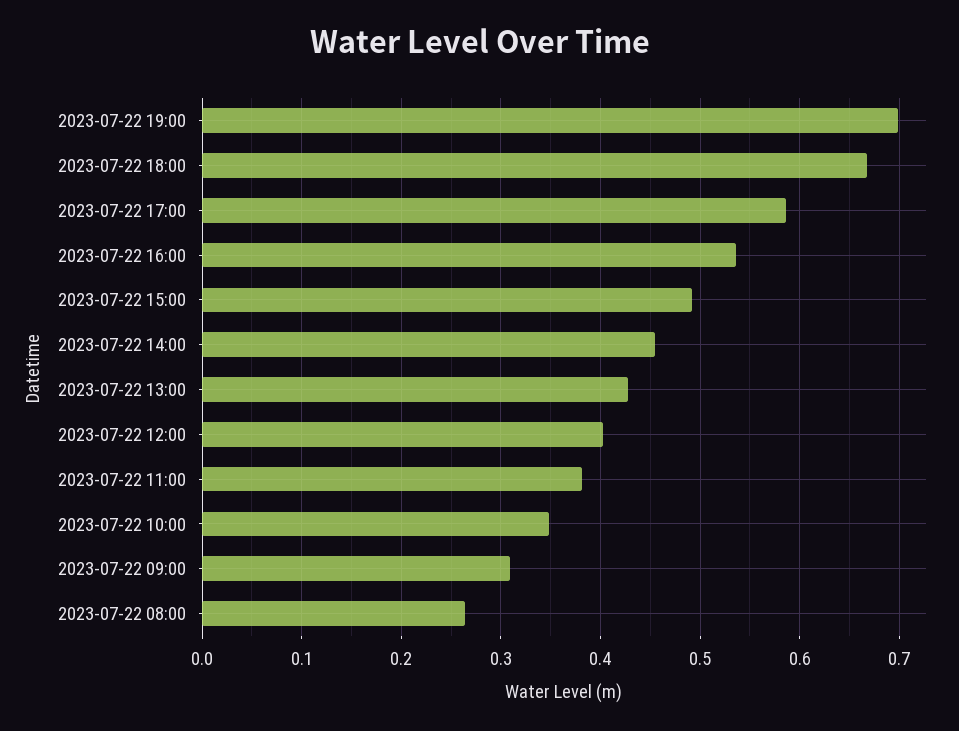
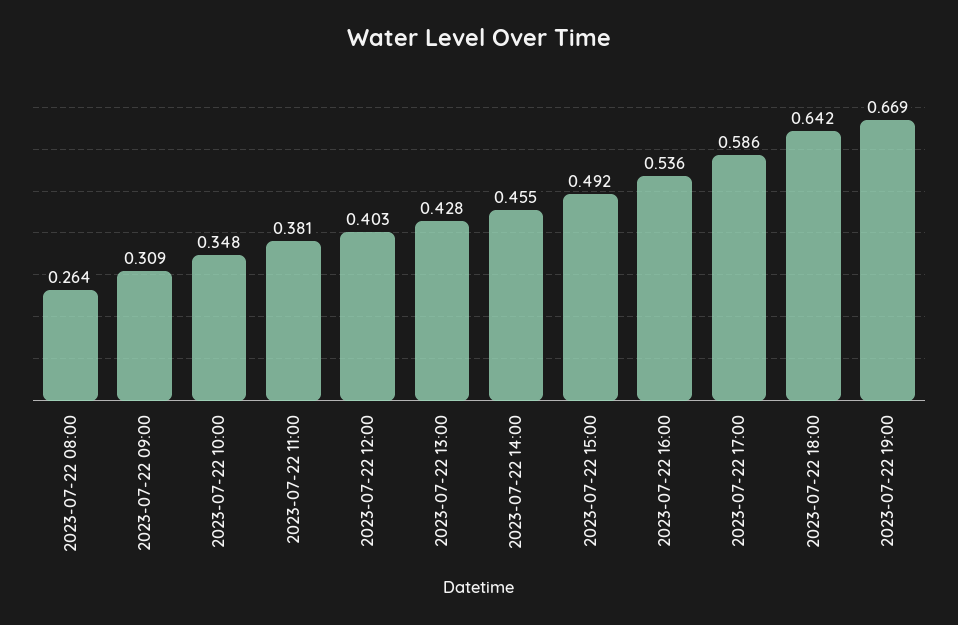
2023-07-22 19:00: 0.7 -> 0.669
2023-07-22 18:00: 0.67 -> 0.642

